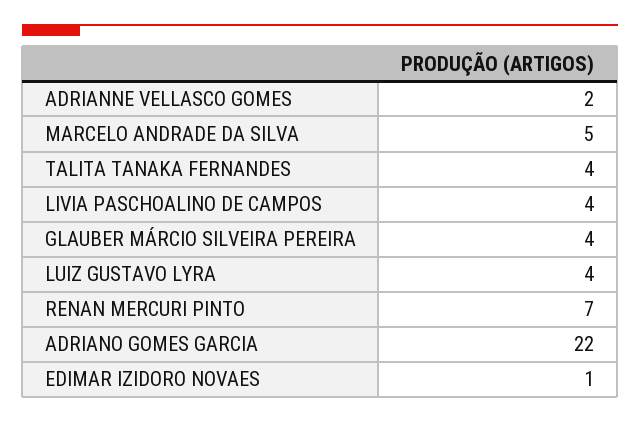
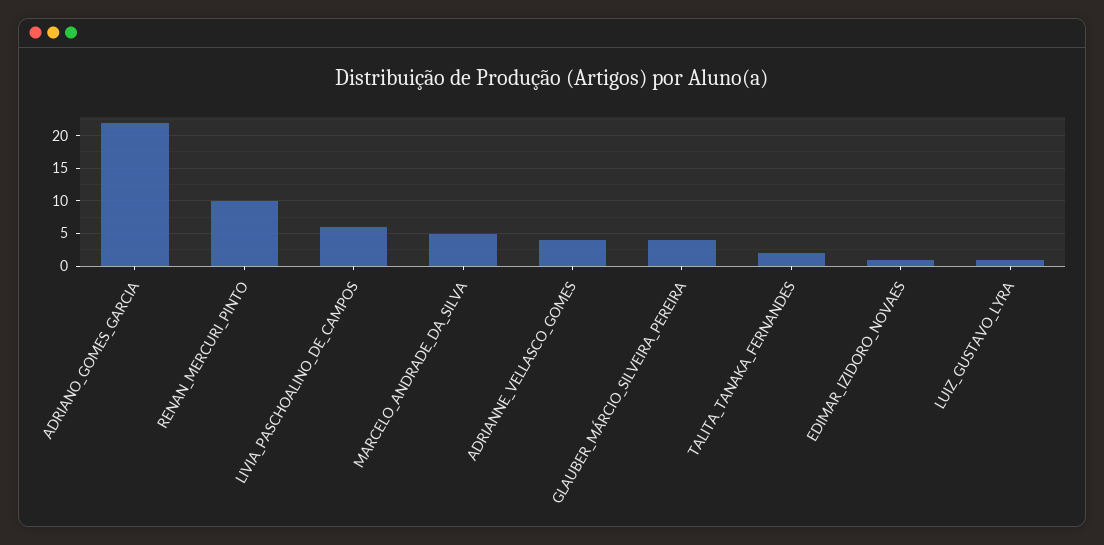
ADRIANNE VELLASCO GOMES: 2 -> 4
TALITA TANAKA FERNANDES: 4 -> 2
LIVIA PASCHOALINO DE CAMPOS: 4 -> 6
LUIZ GUSTAVO LYRA: 4 -> 1
RENAN MERCURI PINTO: 7 -> 10

